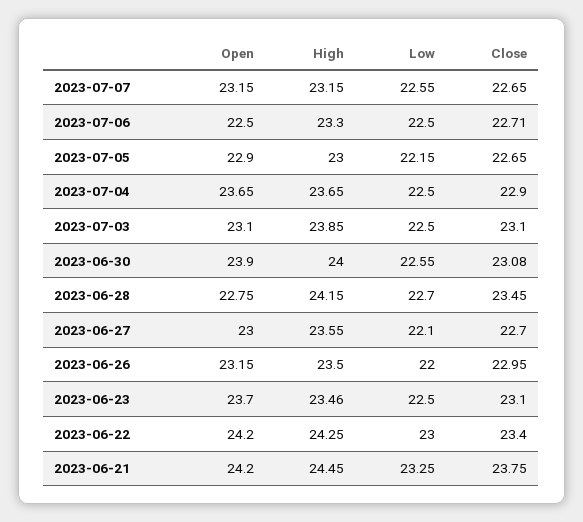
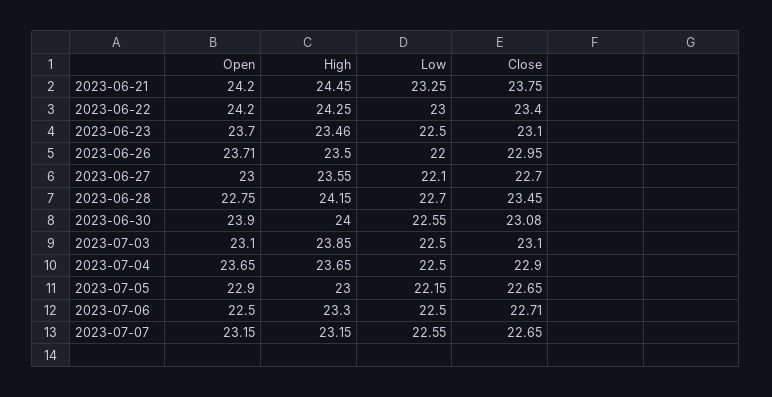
Open, 2023-06-26: 23.15 -> 23.71

